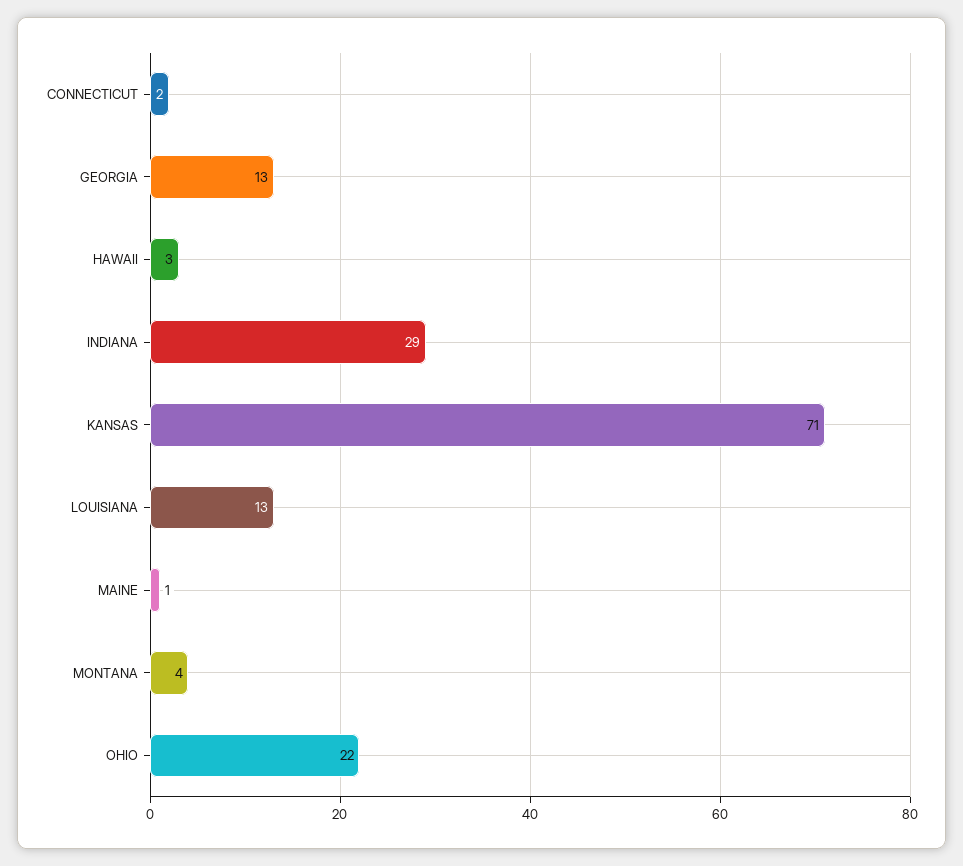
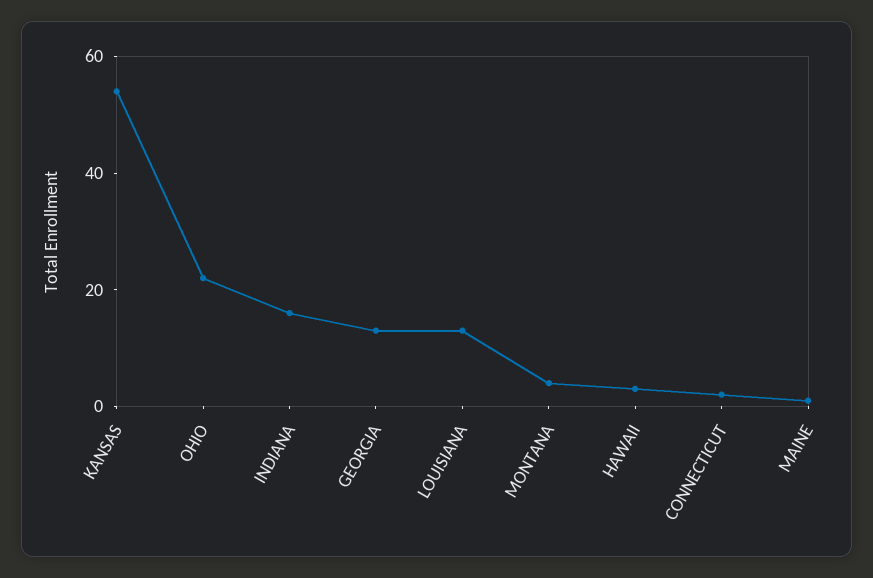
INDIANA: 29 -> 15
KANSAS: 71 -> 55

